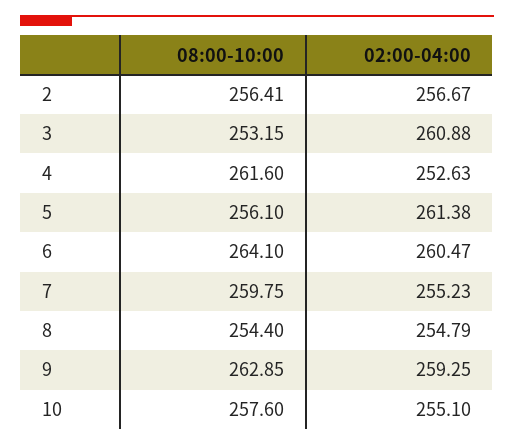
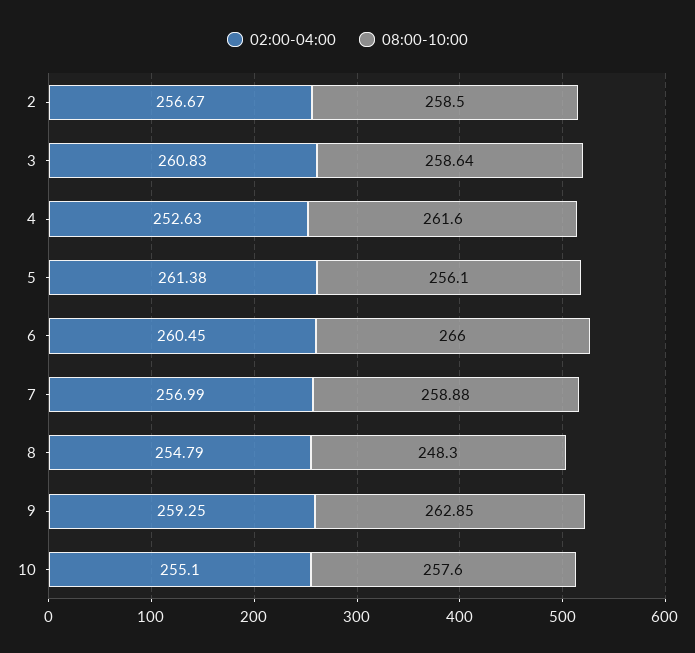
08:00-10:00, 2: 256.41 -> 258.5
08:00-10:00, 3: 253.15 -> 258.64
02:00-04:00, 3: 260.88 -> 260.83
08:00-10:00, 6: 264.1 -> 266
02:00-04:00, 6: 260.47 -> 260.45
08:00-10:00, 7: 259.75 -> 258.88
02:00-04:00, 7: 255.23 -> 256.99
08:00-10:00, 8: 254.4 -> 248.3

